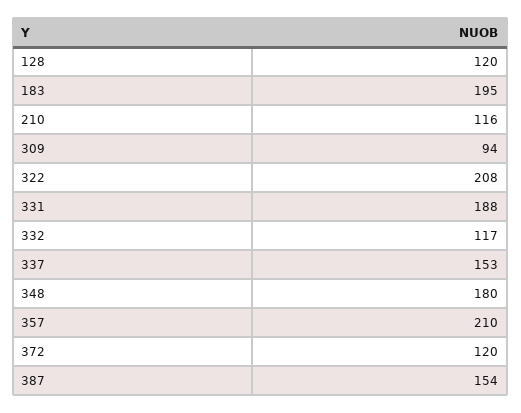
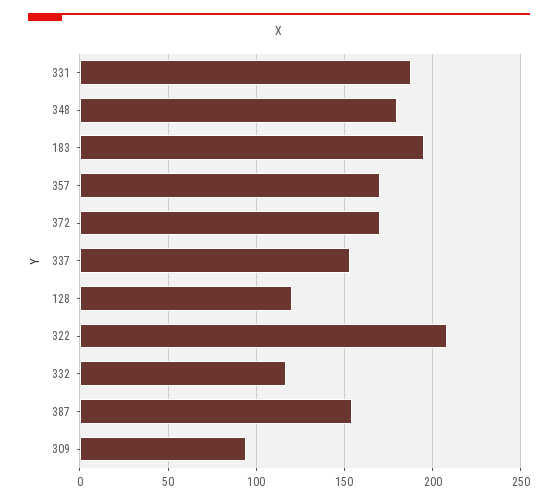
210: 116 -> none
357: 210 -> 170
372: 120 -> 170

